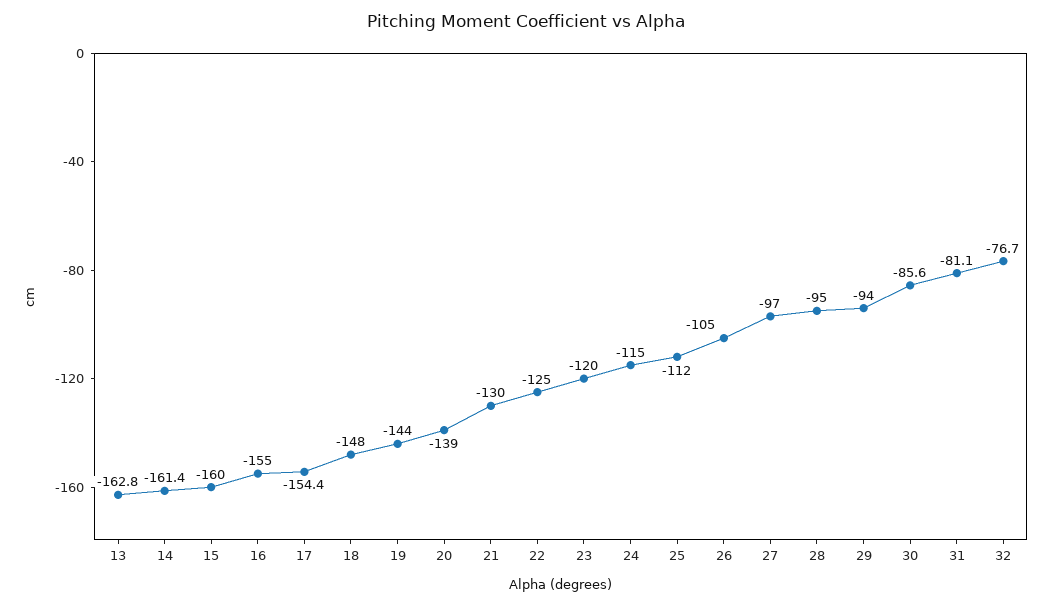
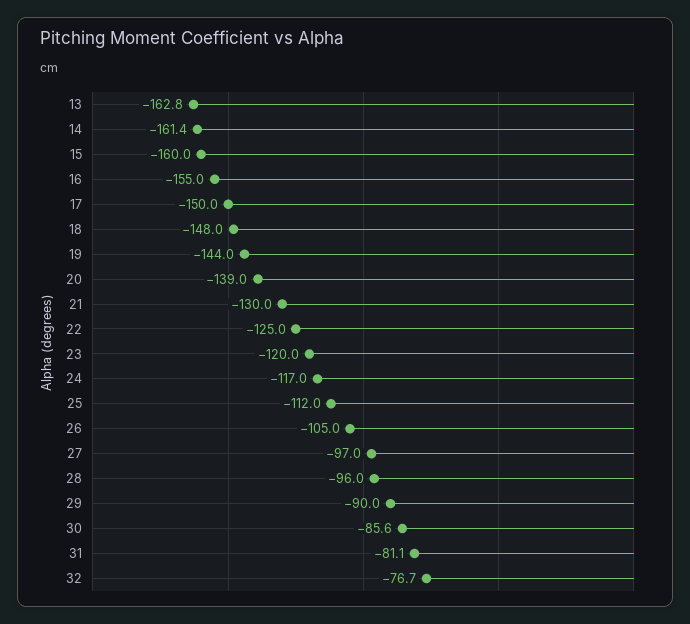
17: -154.4 -> -150
24: -115 -> -117
28: -95 -> -96
29: -94 -> -90

